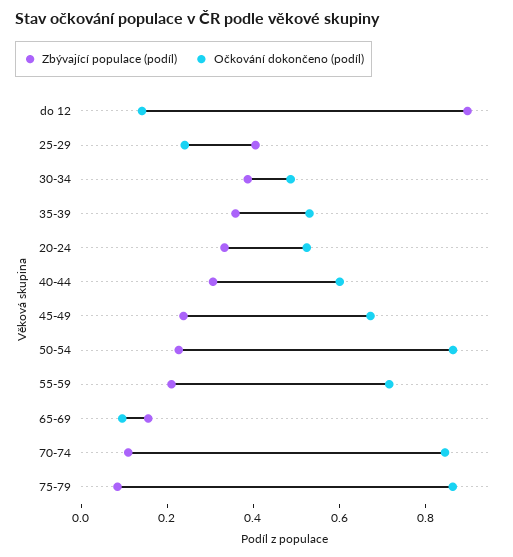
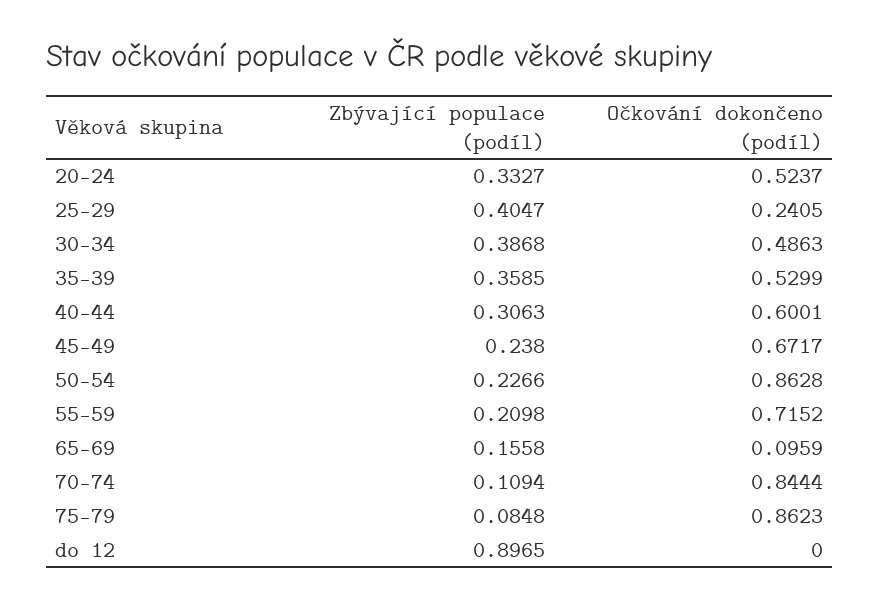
Očkování dokončeno (podíl), do 12: 0.15 -> 0

